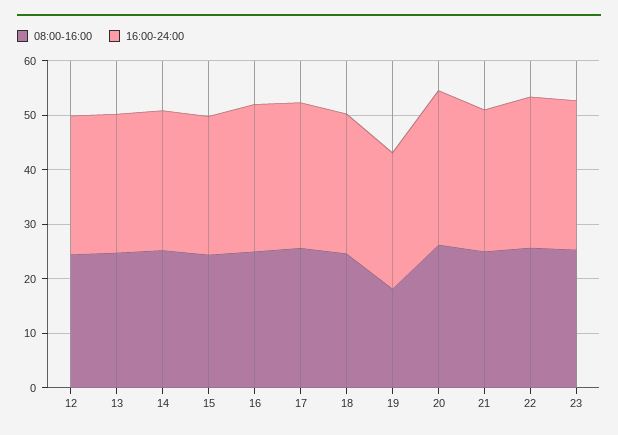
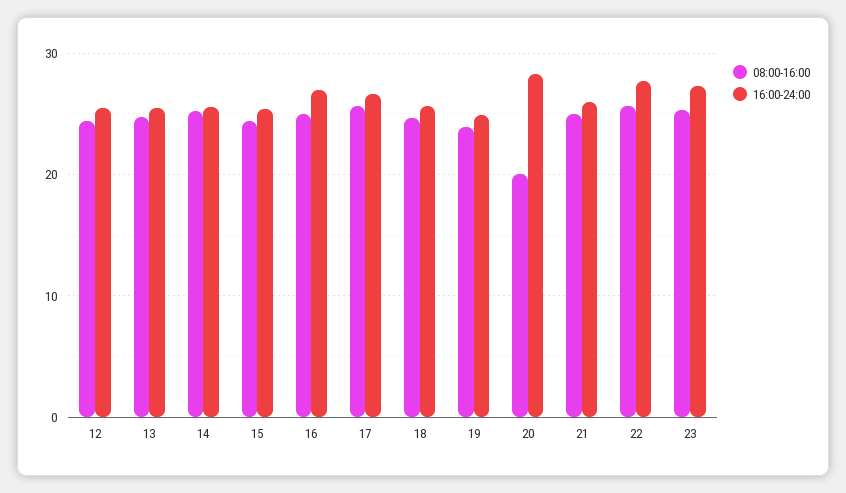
08:00-16:00, 19: 18 -> 24
08:00-16:00, 20: 26 -> 20

